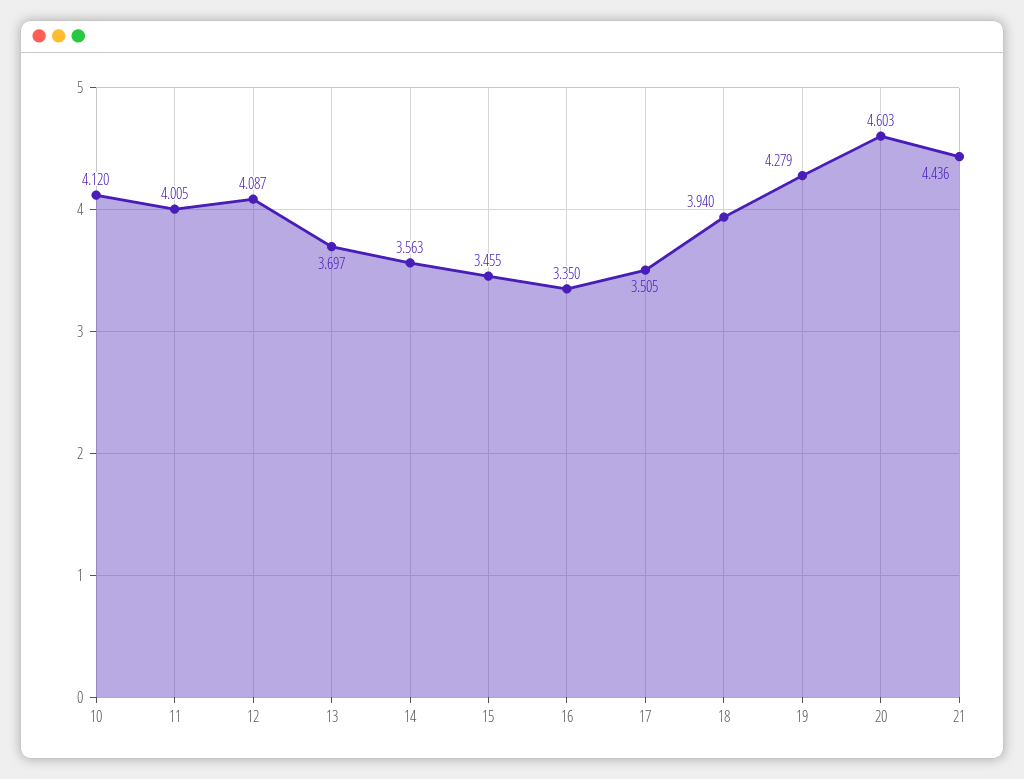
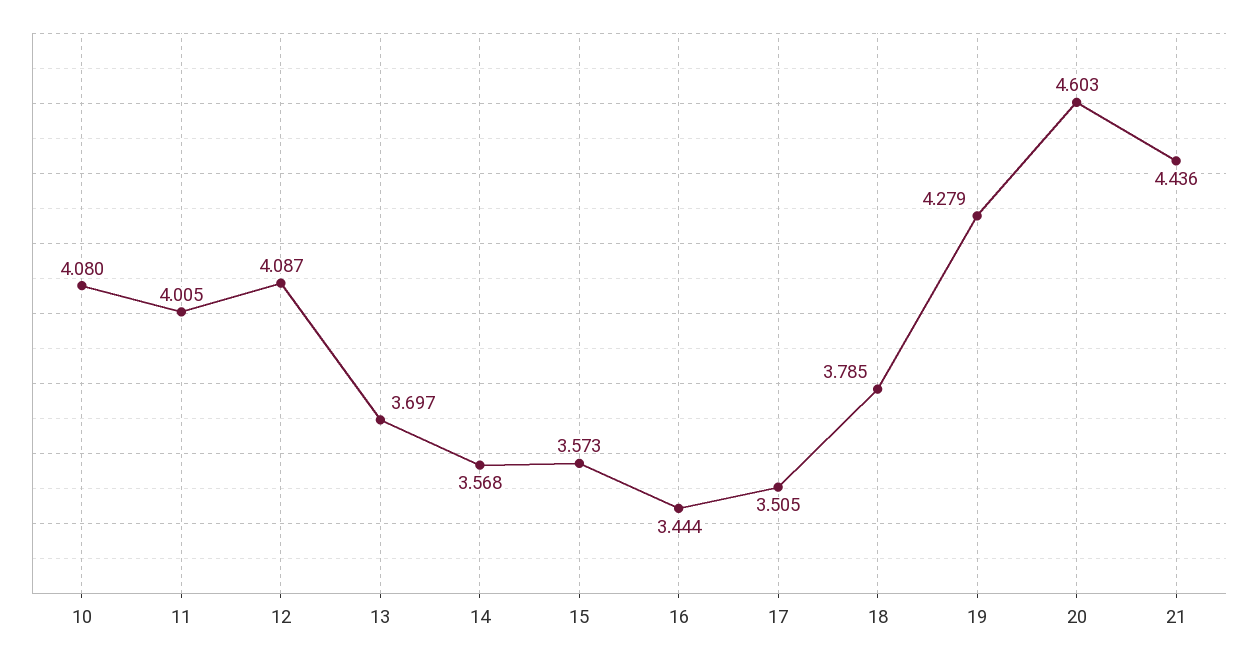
10: 4.12 -> 4.08
14: 3.563 -> 3.568
15: 3.455 -> 3.573
16: 3.35 -> 3.444
18: 3.94 -> 3.785

